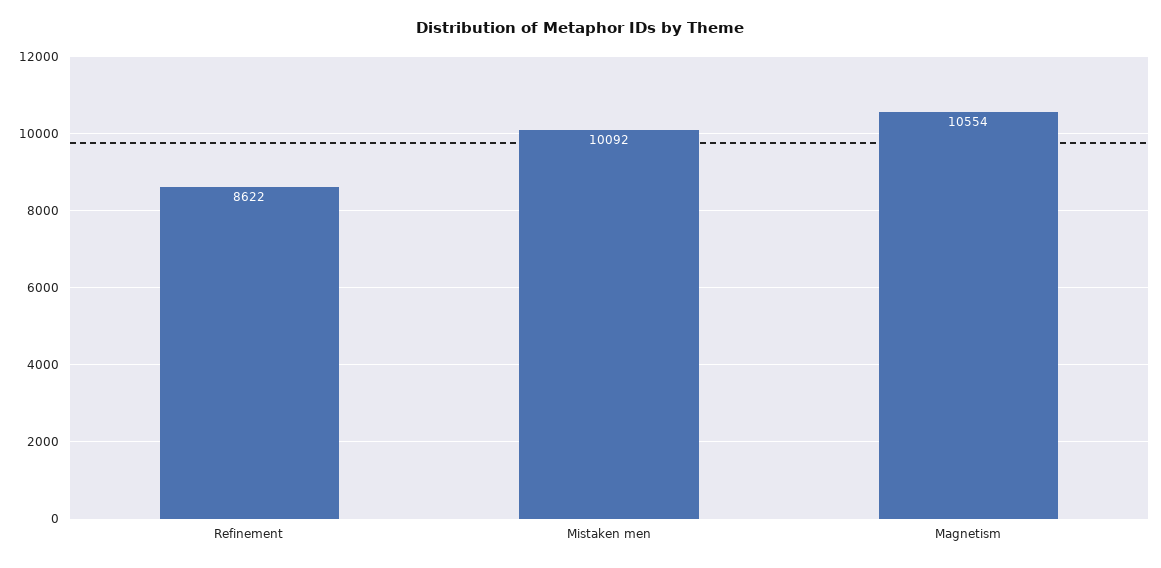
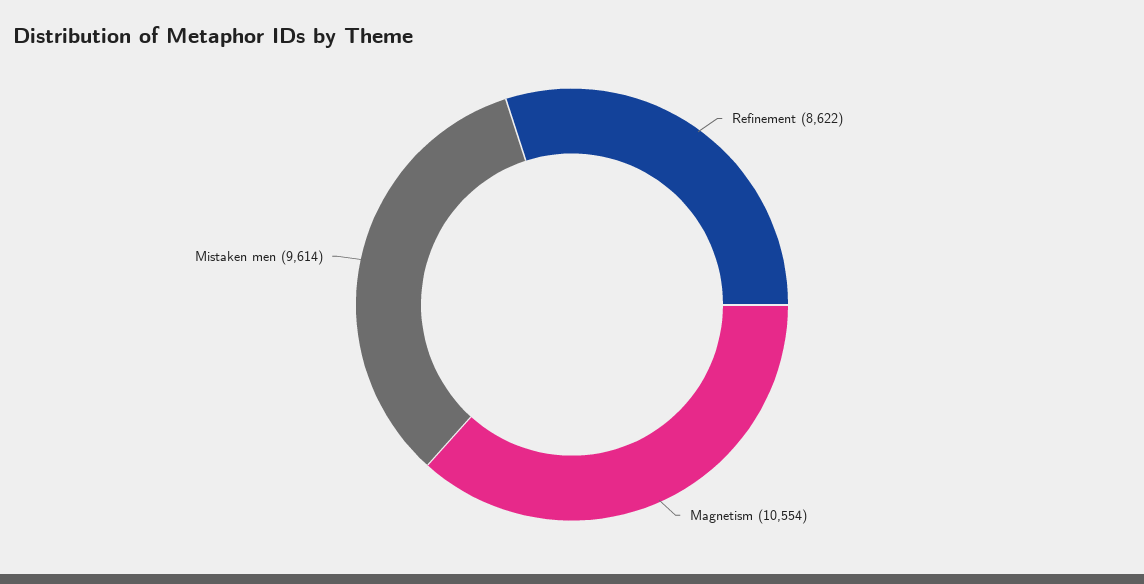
Mistaken men: 10092 -> 9614

